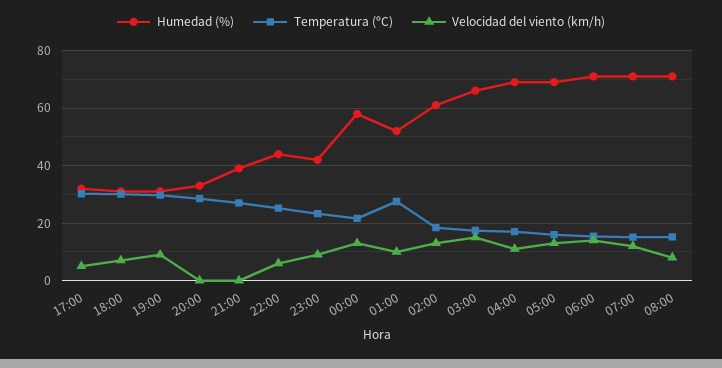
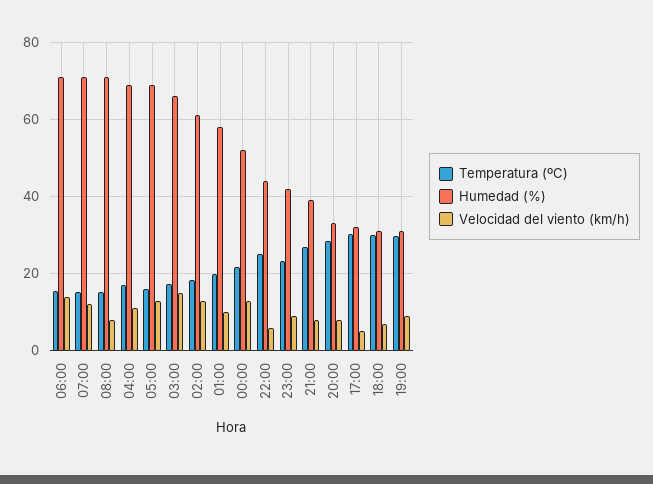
Velocidad del viento (km/h), 20:00: 0 -> 8
Velocidad del viento (km/h), 21:00: 0 -> 8
Humedad (%), 00:00: 57.5 -> 52
Humedad (%), 01:00: 52.5 -> 58
Temperatura (ºC), 01:00: 27.5 -> 20

